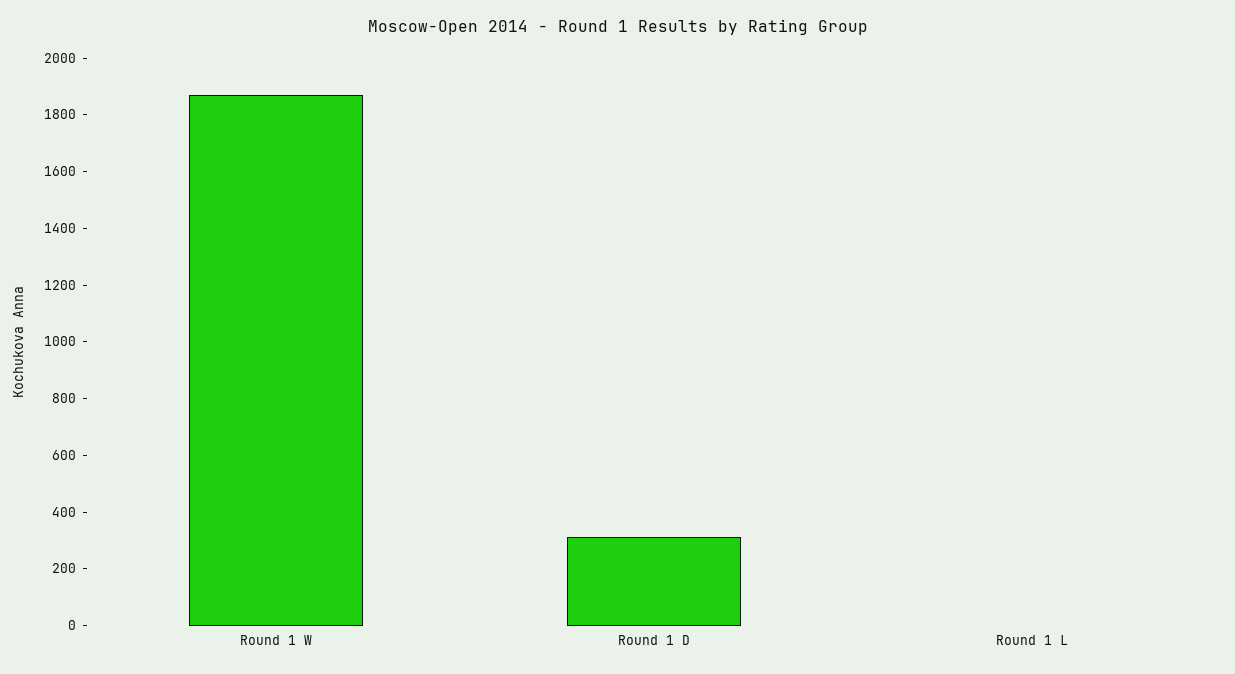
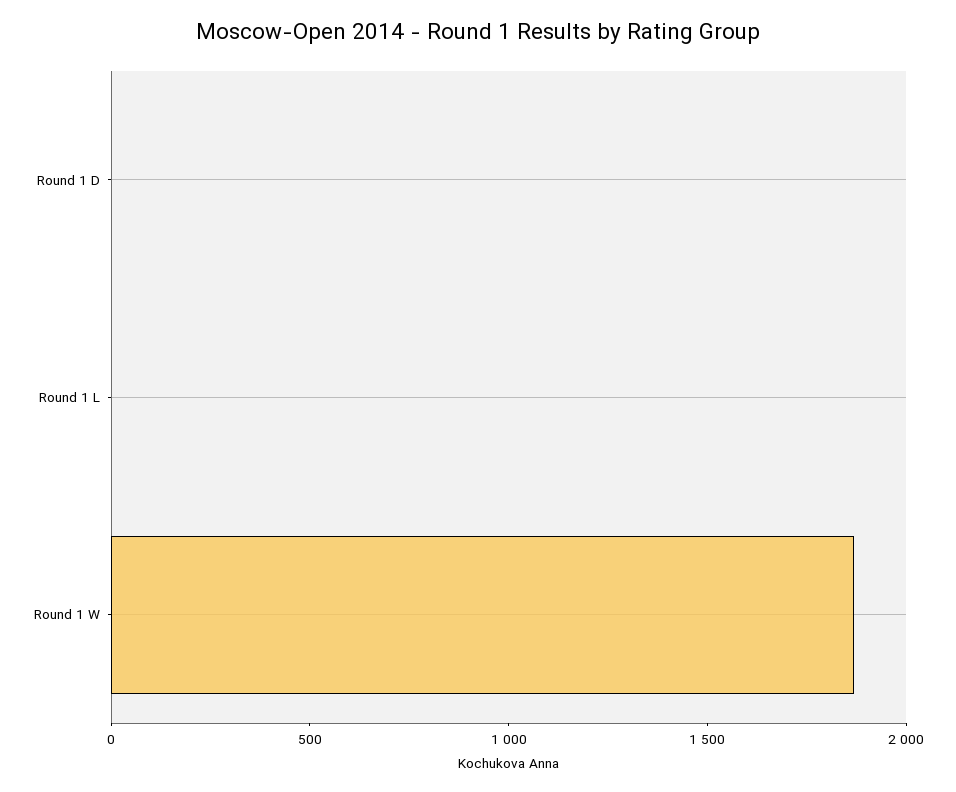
Round 1 D: 300 -> 0

